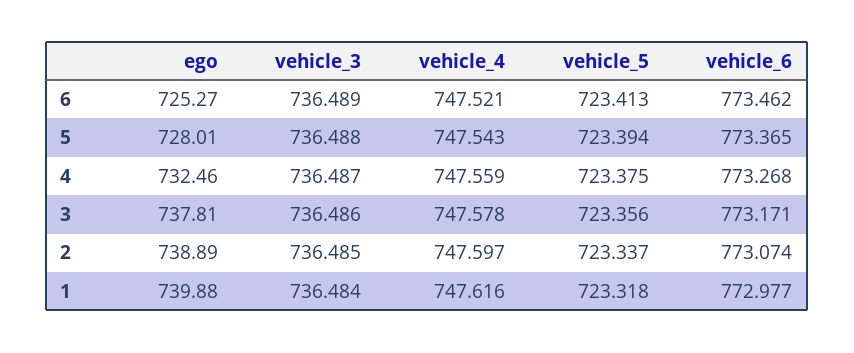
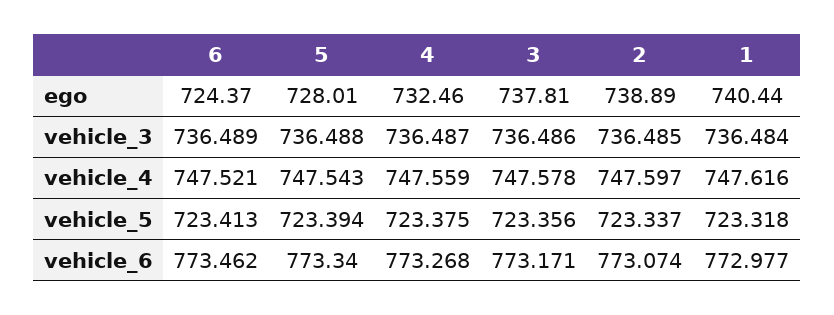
ego, 6: 725.27 -> 724.37
vehicle_6, 5: 773.365 -> 773.34
ego, 1: 739.88 -> 740.44

